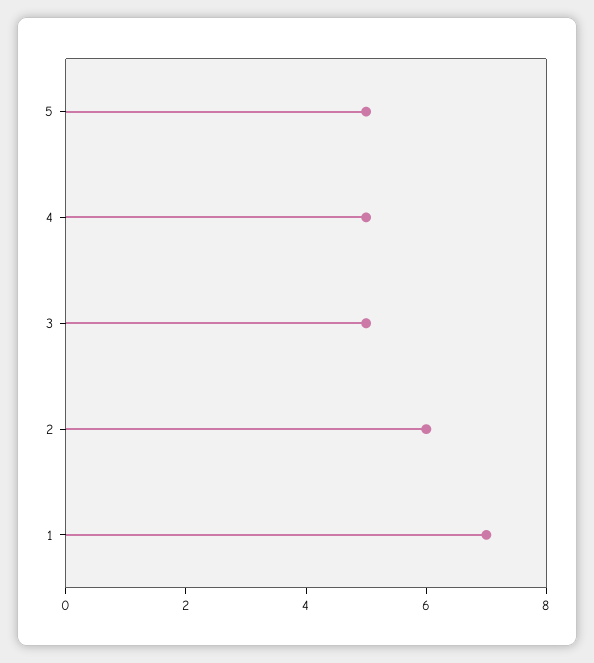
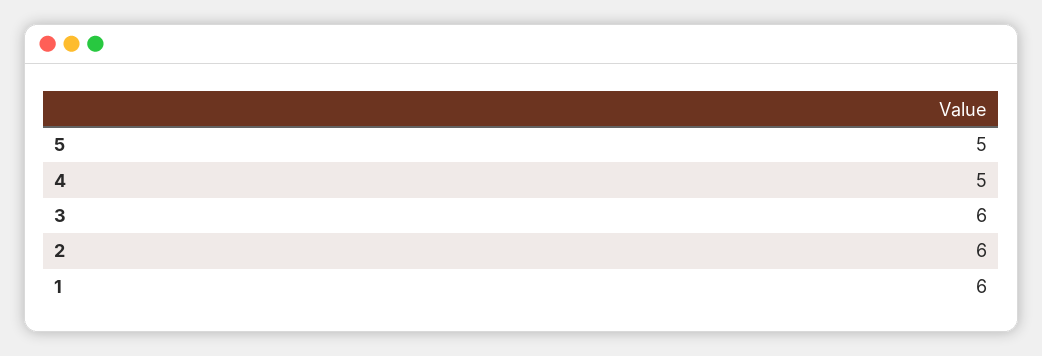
3: 5 -> 6
1: 7 -> 6

